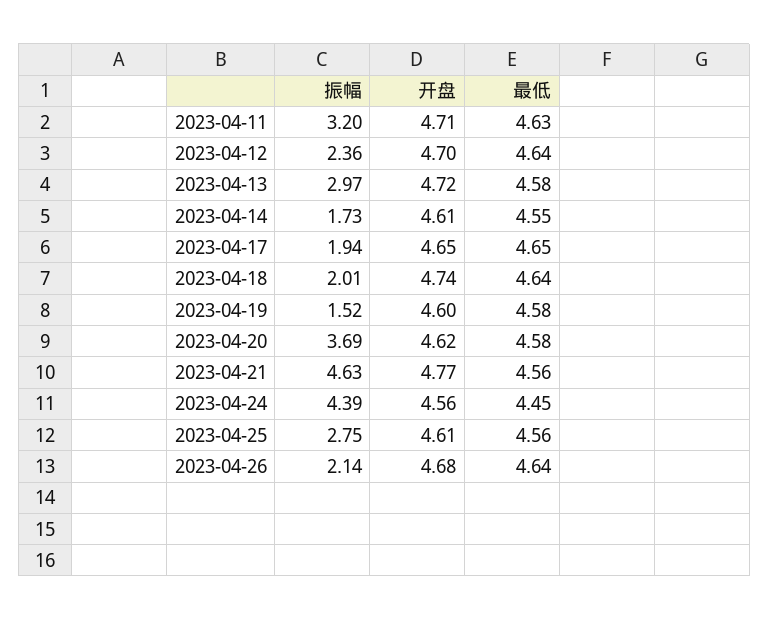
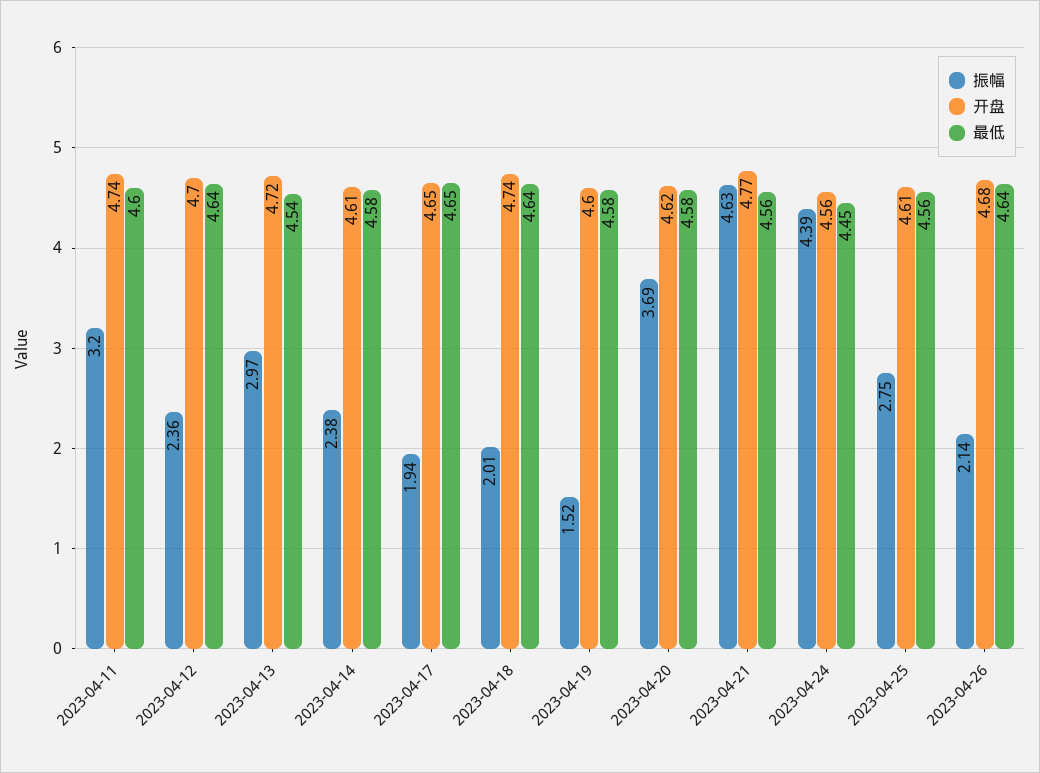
开盘, 2023-04-11: 4.71 -> 4.74
最低, 2023-04-11: 4.63 -> 4.6
最低, 2023-04-13: 4.58 -> 4.54
振幅, 2023-04-14: 1.73 -> 2.38
最低, 2023-04-14: 4.55 -> 4.58

